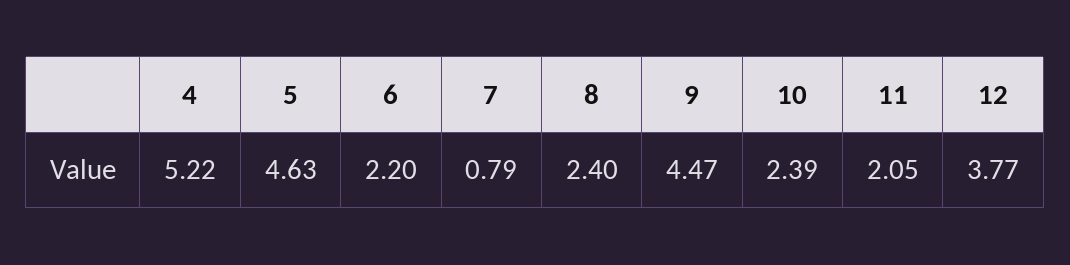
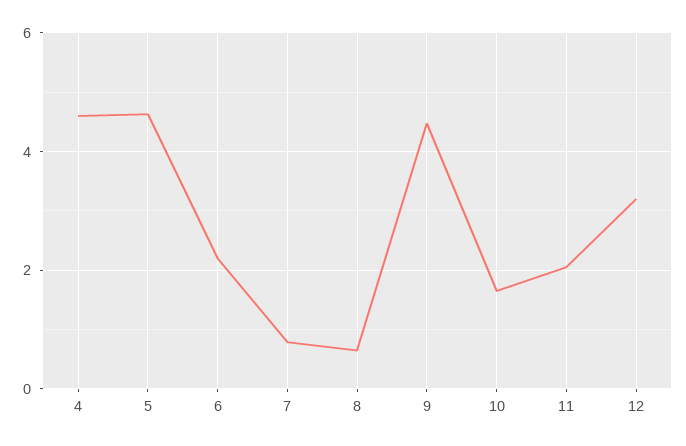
4: 5.22 -> 4.6
8: 2.4 -> 0.6
10: 2.39 -> 1.6
12: 3.77 -> 3.2

